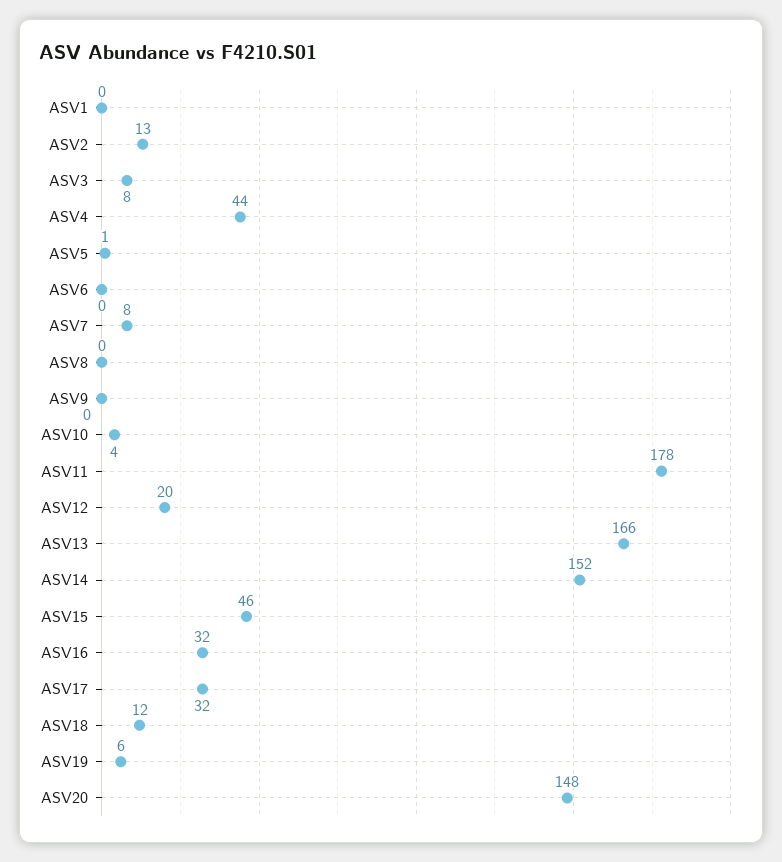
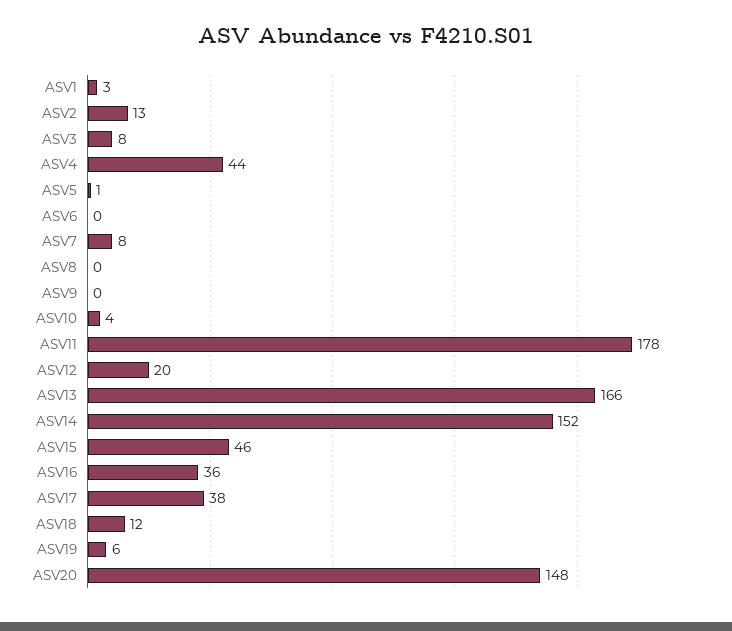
ASV1: 0 -> 3
ASV16: 32 -> 36
ASV17: 32 -> 38

